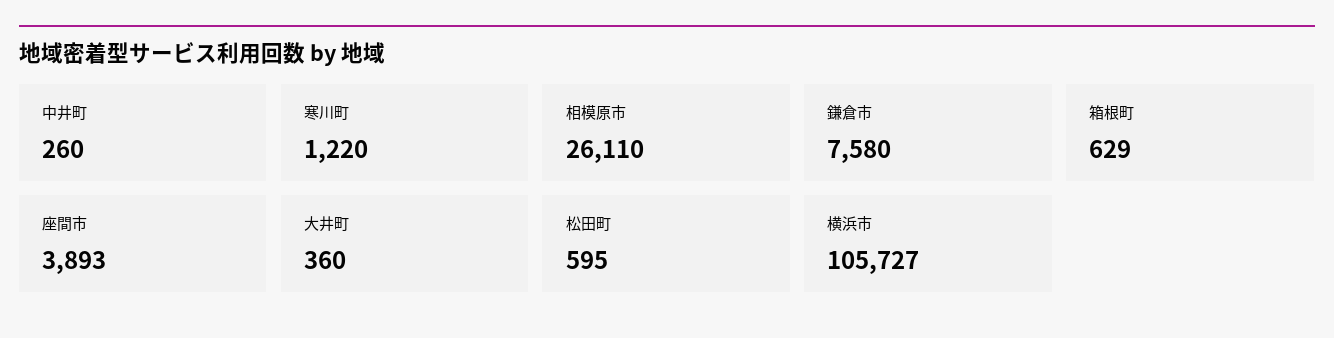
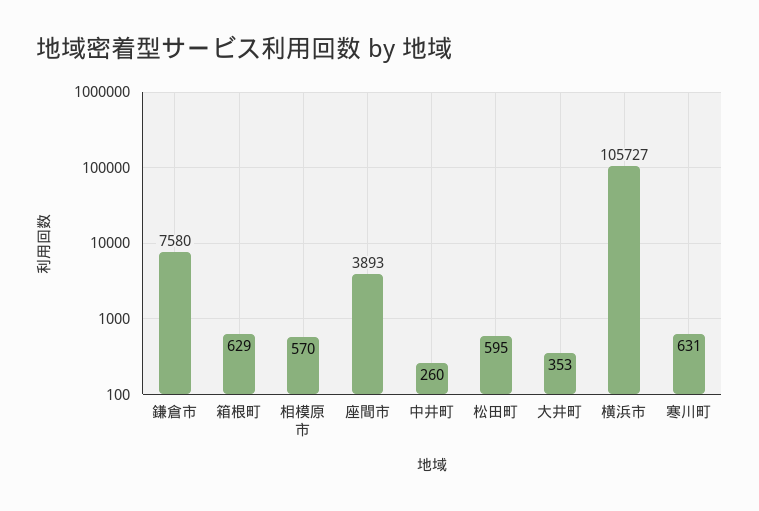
寒川町: 1220 -> 631
相模原市: 26110 -> 570
大井町: 360 -> 353

